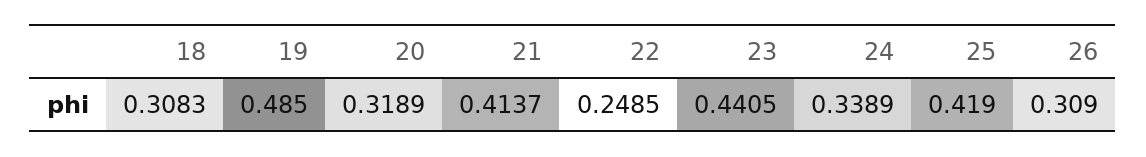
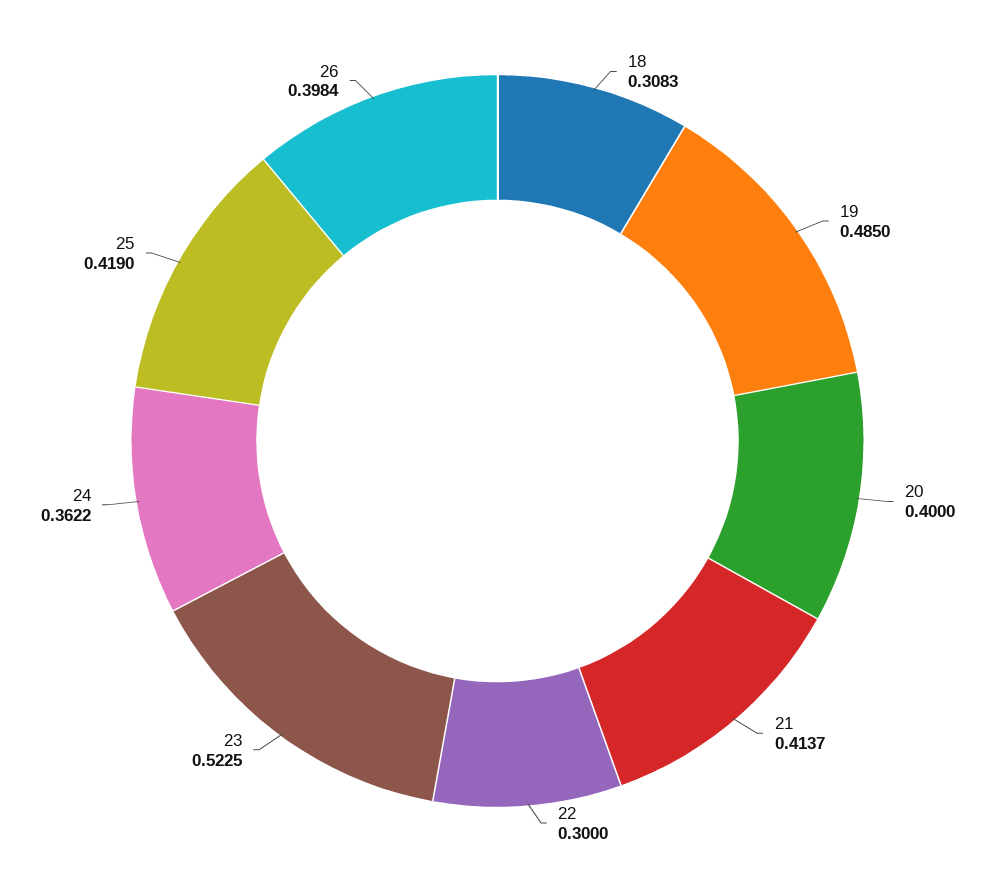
20: 0.3189 -> 0.4
22: 0.2485 -> 0.3
23: 0.4405 -> 0.5225
24: 0.3389 -> 0.3622
26: 0.309 -> 0.3984

